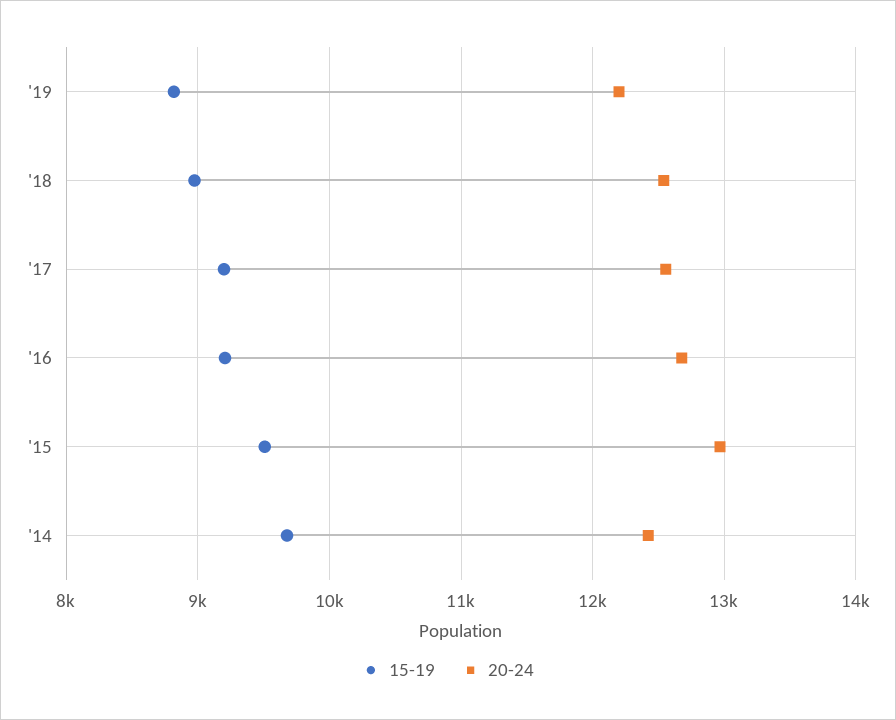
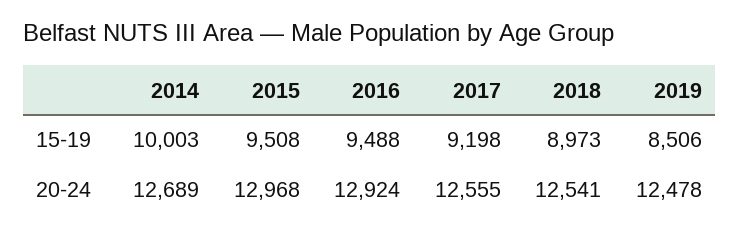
15-19, '19: 8800 -> 8506
20-24, '19: 12200 -> 12478
15-19, '16: 9200 -> 9488
20-24, '16: 12700 -> 12924
15-19, '14: 9700 -> 10003
20-24, '14: 12400 -> 12689

